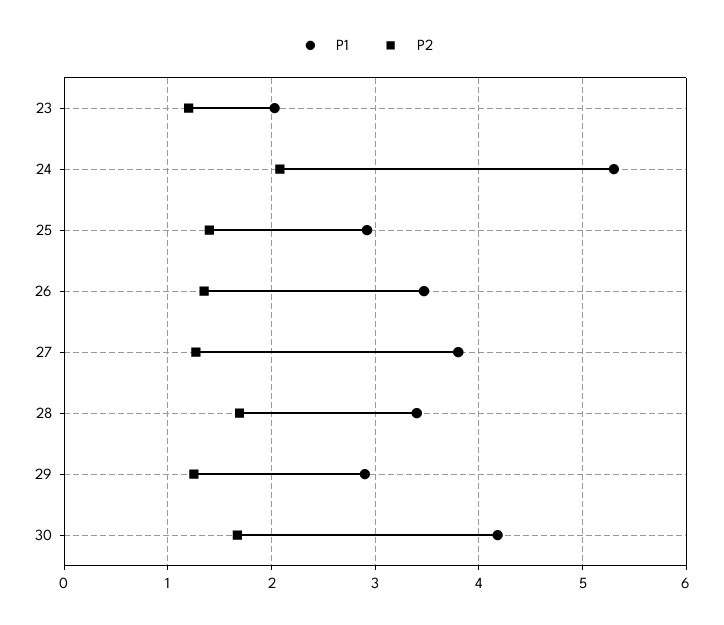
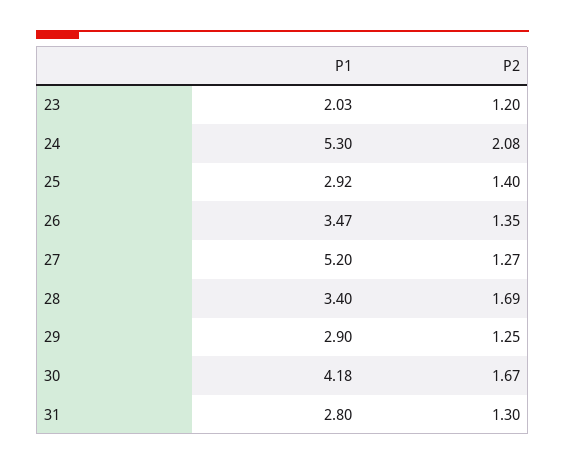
P1, 27: 3.8 -> 5.2
P1, 31: none -> 2.8
P2, 31: none -> 1.3

